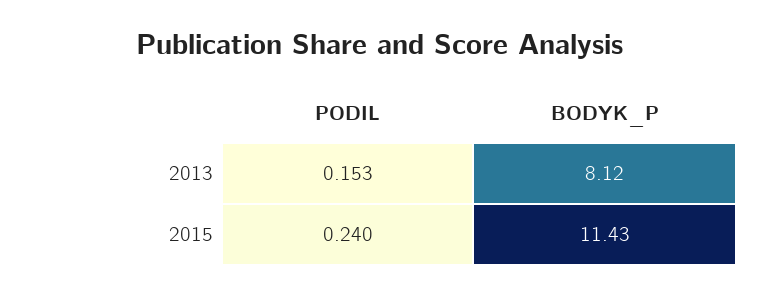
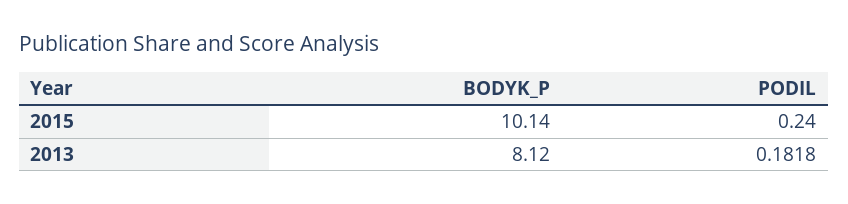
PODIL, 2013: 0.153 -> 0.1818
BODYK_P, 2015: 11.43 -> 10.14

